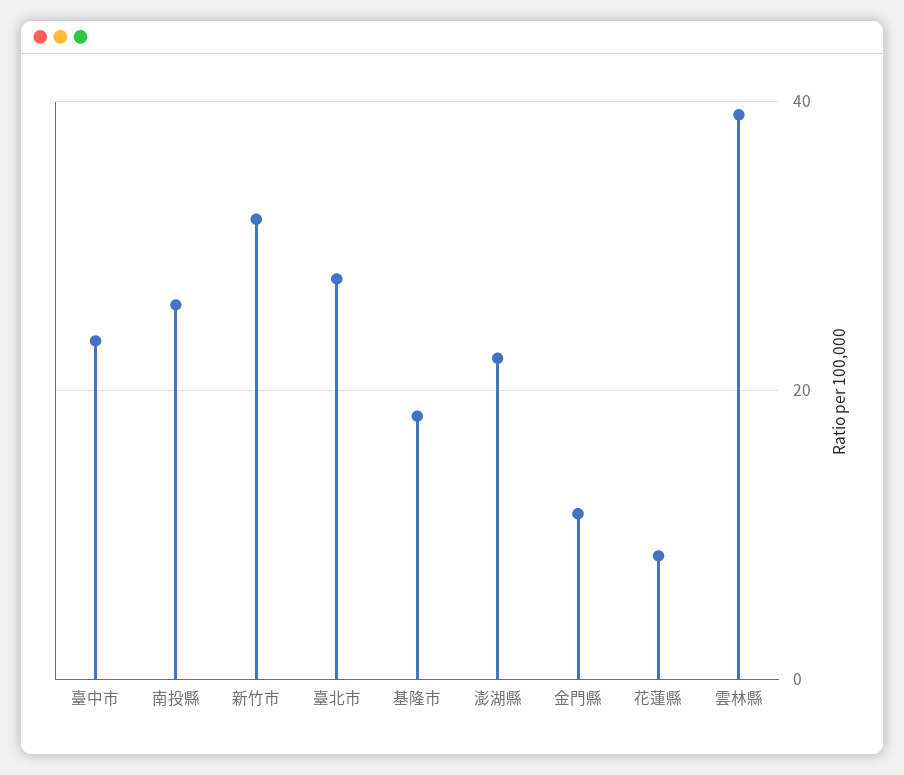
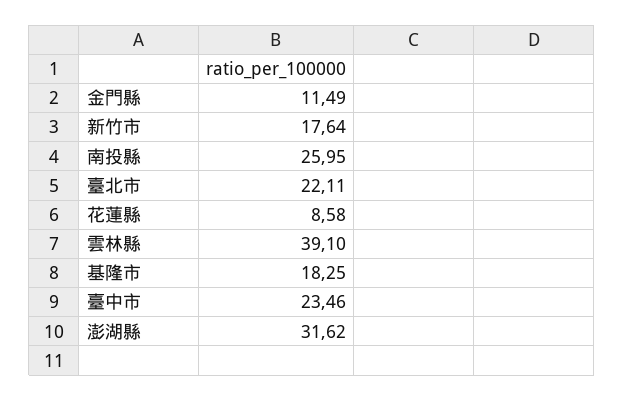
新竹市: 32 -> 17.64
臺北市: 28 -> 22.11
澎湖縣: 22 -> 31.62

